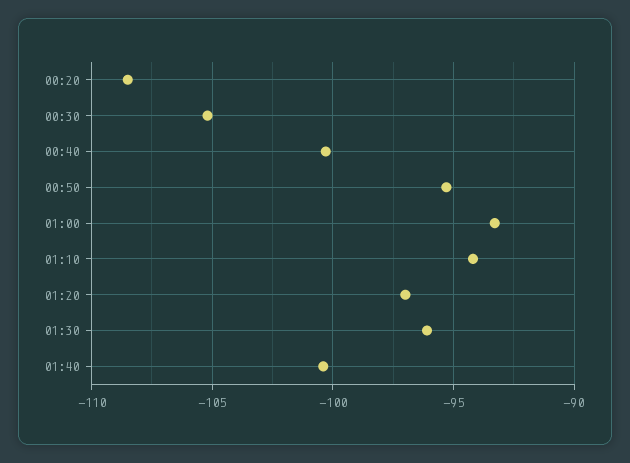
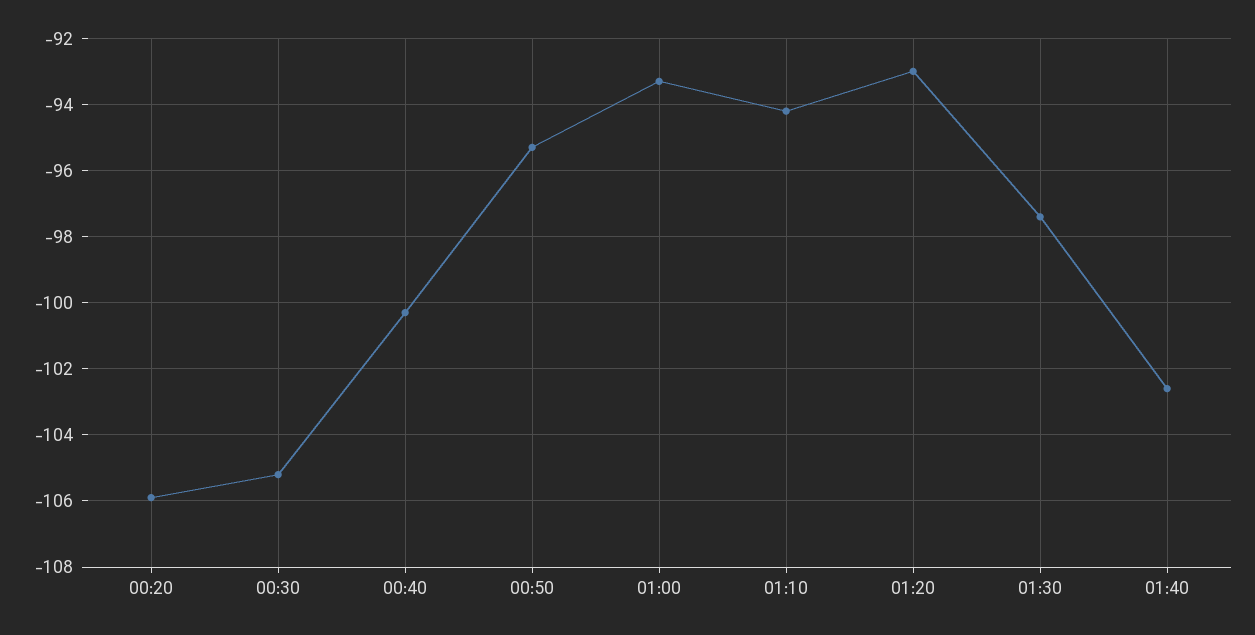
00:20: -108.5 -> -106
01:20: -97 -> -93
01:30: -96 -> -97.5
01:40: -100.5 -> -102.5

